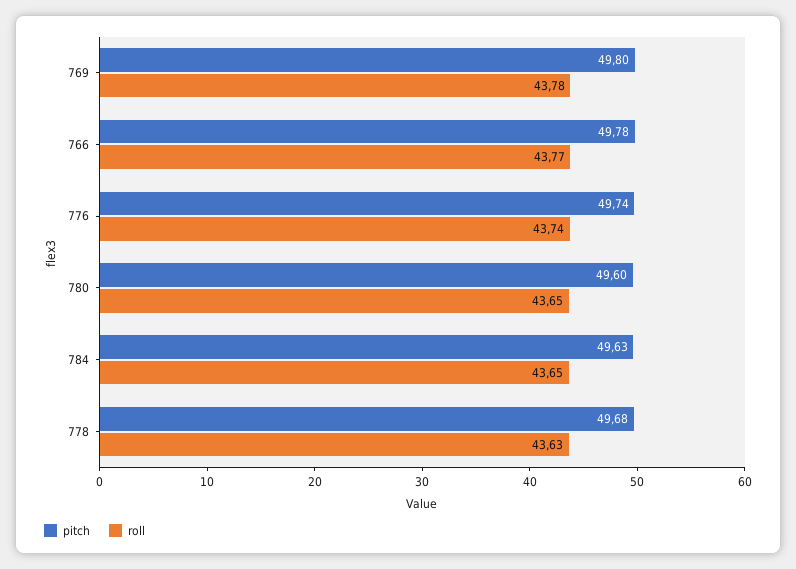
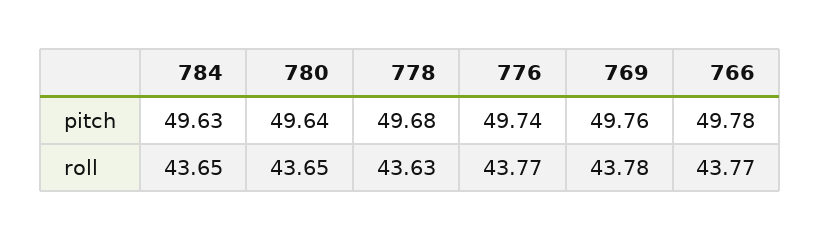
pitch, 769: 49.8 -> 49.76
roll, 776: 43.74 -> 43.77
pitch, 780: 49.6 -> 49.64

